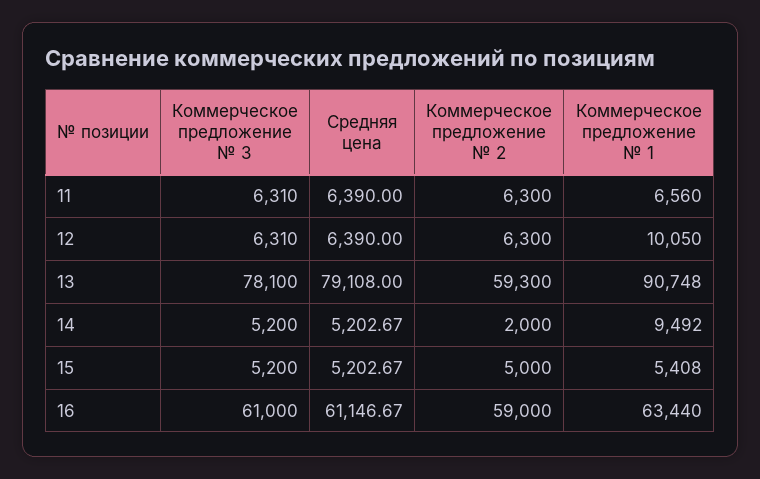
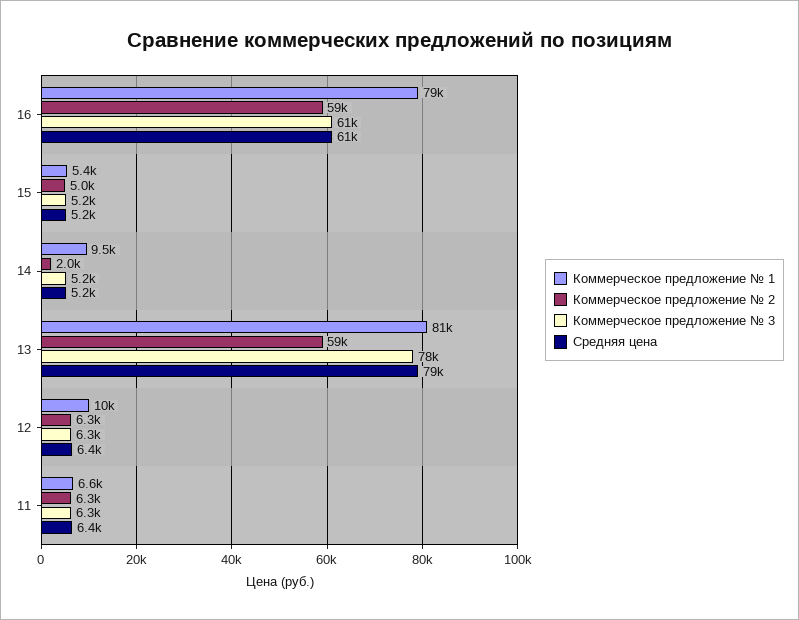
Коммерческое предложение № 1, 13: 90748 -> 81000
Коммерческое предложение № 1, 16: 63440 -> 79000

